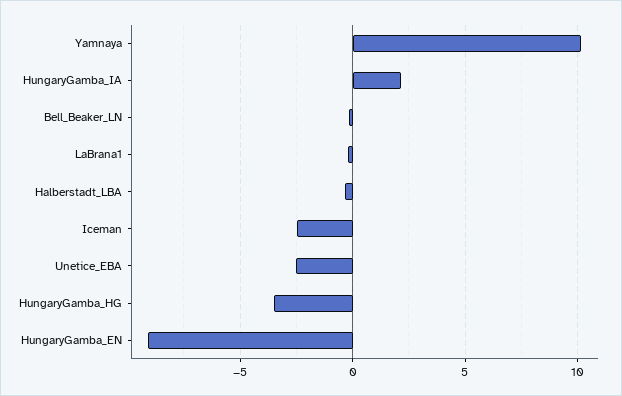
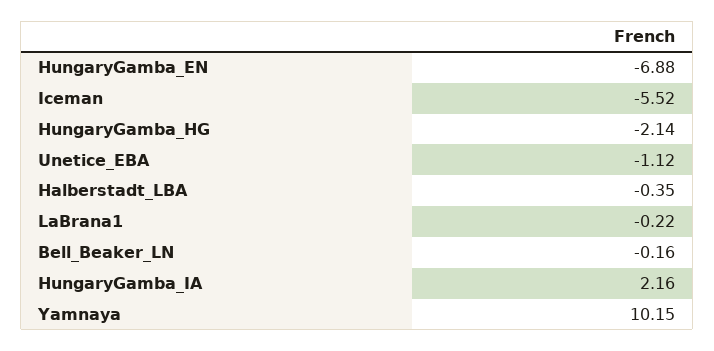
Iceman: -2.5 -> -5.52
Unetice_EBA: -2.5 -> -1.12
HungaryGamba_HG: -3.5 -> -2.14
HungaryGamba_EN: -9 -> -6.88

